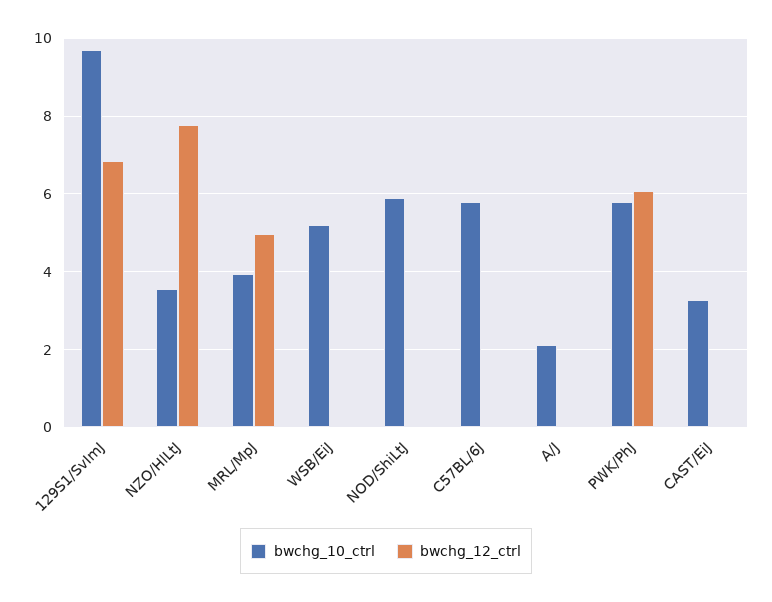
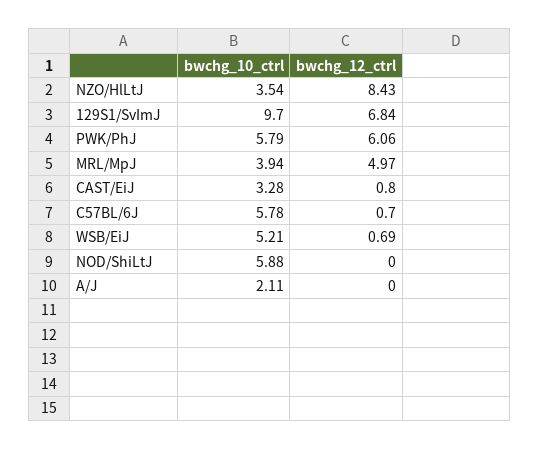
bwchg_12_ctrl, NZO/HlLtJ: 7.8 -> 8.43
bwchg_12_ctrl, WSB/EiJ: 0 -> 0.69
bwchg_12_ctrl, C57BL/6J: 0 -> 0.7
bwchg_12_ctrl, CAST/EiJ: 0 -> 0.8

